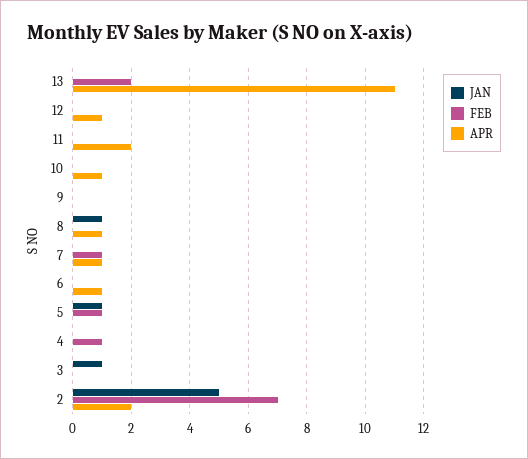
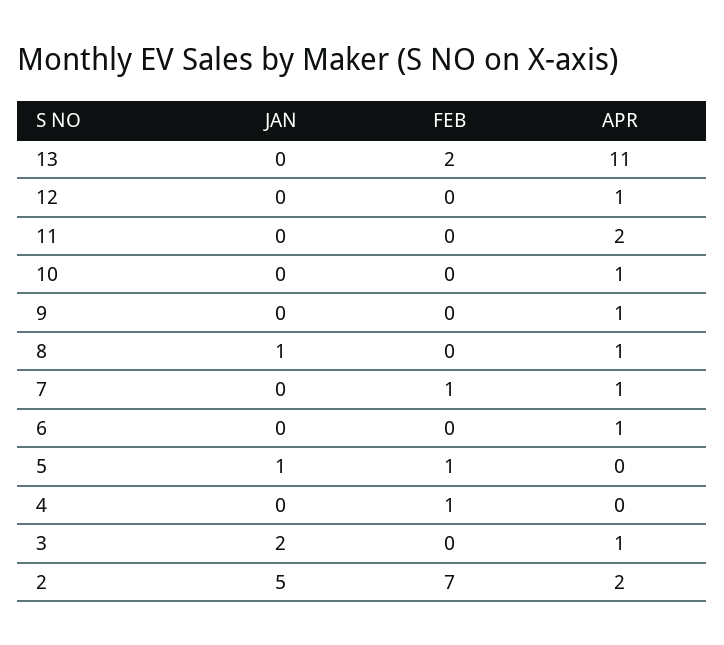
APR, 9: 0 -> 1
JAN, 3: 1 -> 2
APR, 3: 0 -> 1

